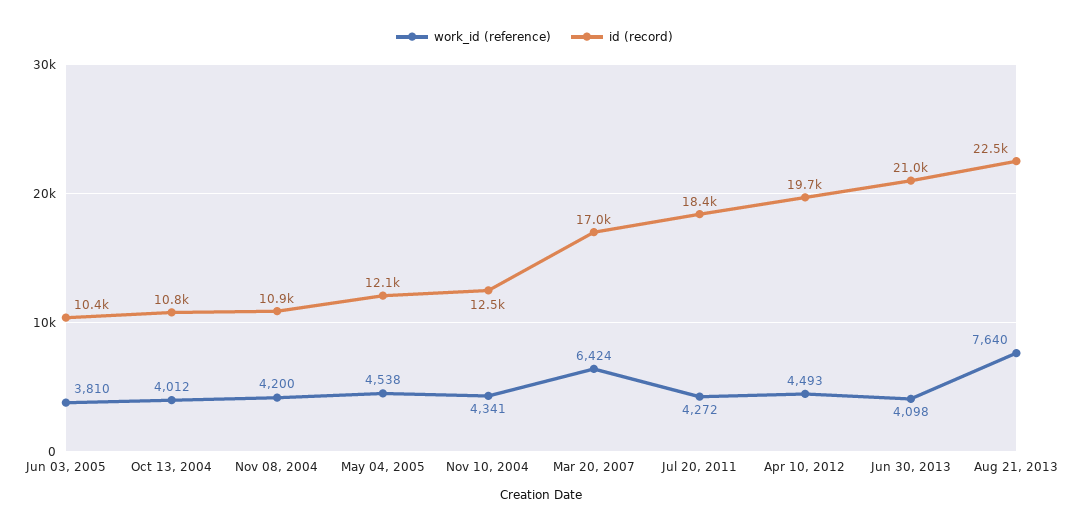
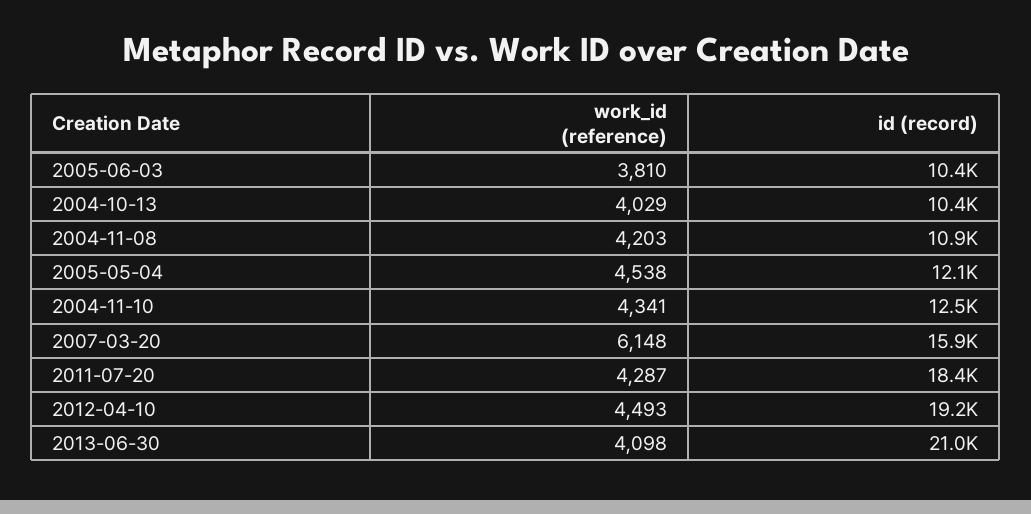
work_id (reference), Oct 13, 2004: 4012 -> 4029
id (record), Oct 13, 2004: 10800 -> 10400
work_id (reference), Nov 08, 2004: 4200 -> 4203
work_id (reference), Mar 20, 2007: 6424 -> 6148
id (record), Mar 20, 2007: 17000 -> 15900
work_id (reference), Jul 20, 2011: 4272 -> 4287
id (record), Apr 10, 2012: 19700 -> 19200
work_id (reference), Aug 21, 2013: 7640 -> none
id (record), Aug 21, 2013: 22500 -> none

